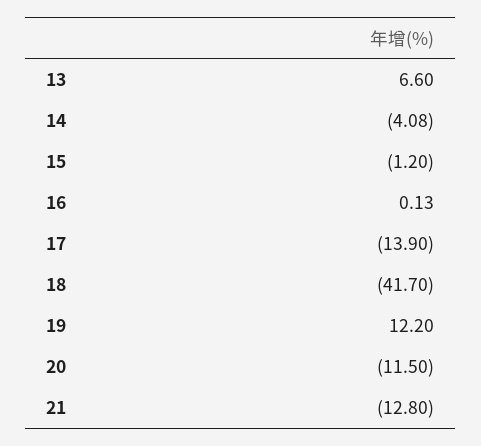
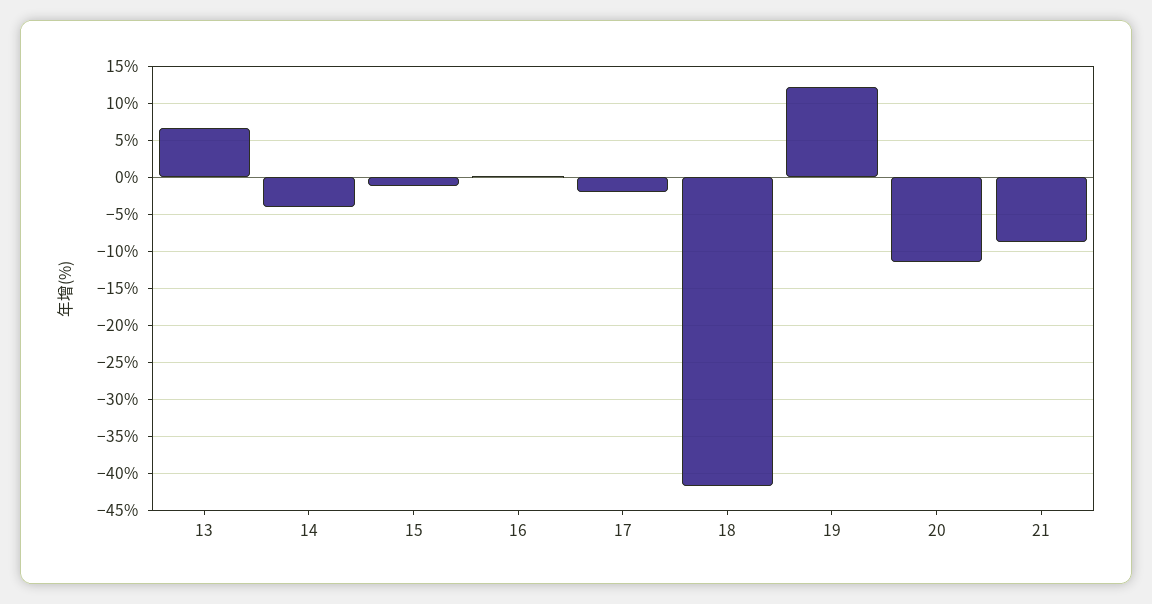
17: -13.9 -> -2
21: -12.8 -> -9

